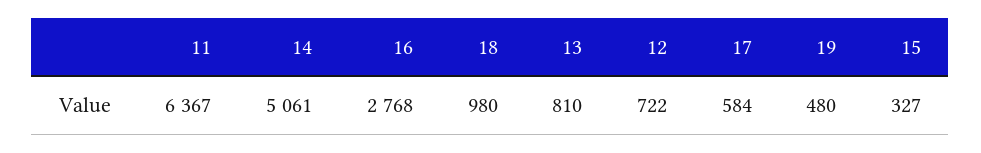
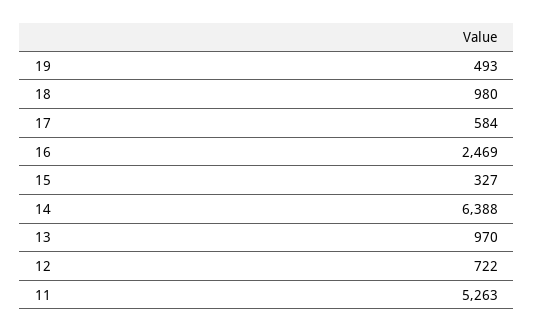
11: 6367 -> 5263
14: 5061 -> 6388
16: 2768 -> 2469
13: 810 -> 970
19: 480 -> 493

